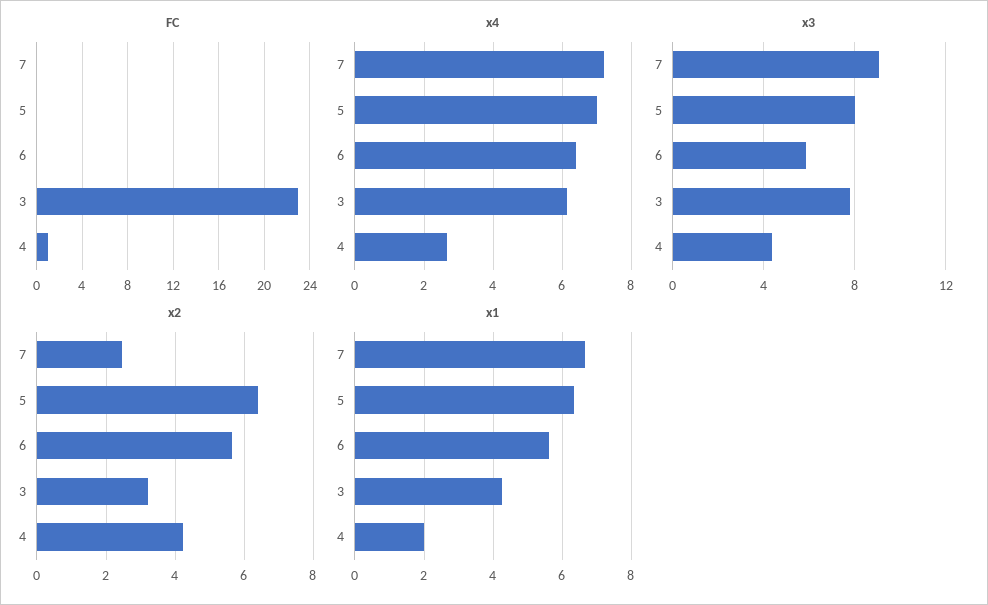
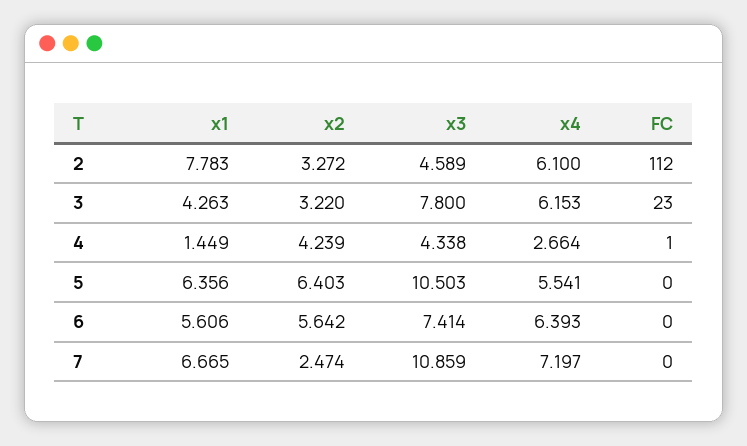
x4, 5: 7 -> 5.541
x3, 7: 9 -> 10.859
x3, 5: 8 -> 10.503
x3, 6: 6 -> 7.414
x1, 4: 2 -> 1.449
x1, 2: none -> 7.783
x2, 2: none -> 3.272
x3, 2: none -> 4.589
x4, 2: none -> 6.1
FC, 2: none -> 112

